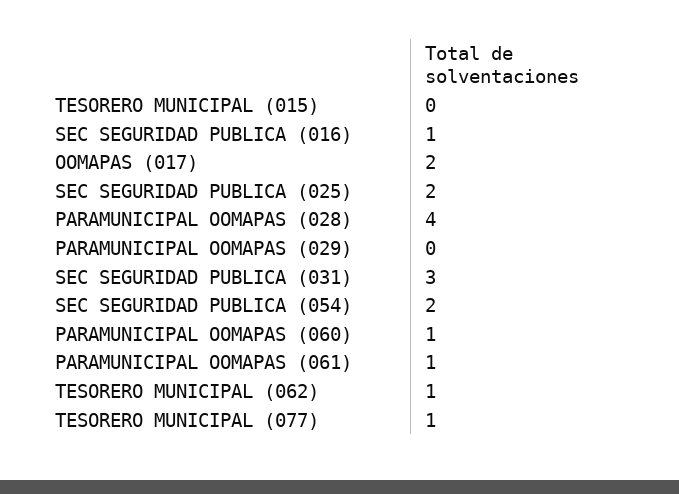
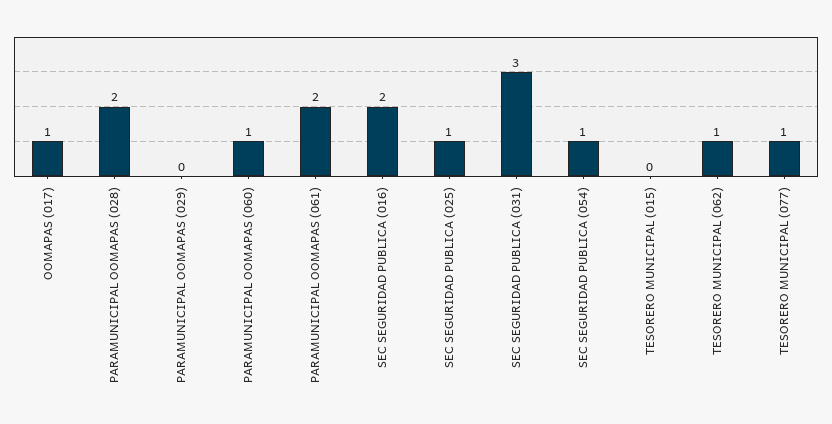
SEC SEGURIDAD PUBLICA (016): 1 -> 2
OOMAPAS (017): 2 -> 1
SEC SEGURIDAD PUBLICA (025): 2 -> 1
PARAMUNICIPAL OOMAPAS (028): 4 -> 2
SEC SEGURIDAD PUBLICA (054): 2 -> 1
PARAMUNICIPAL OOMAPAS (061): 1 -> 2

